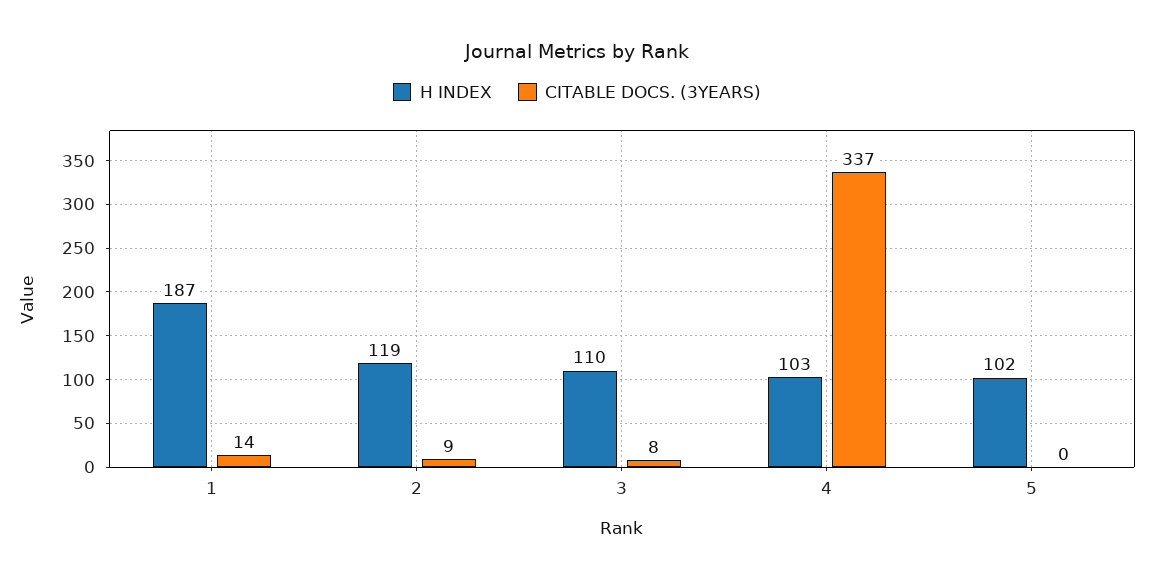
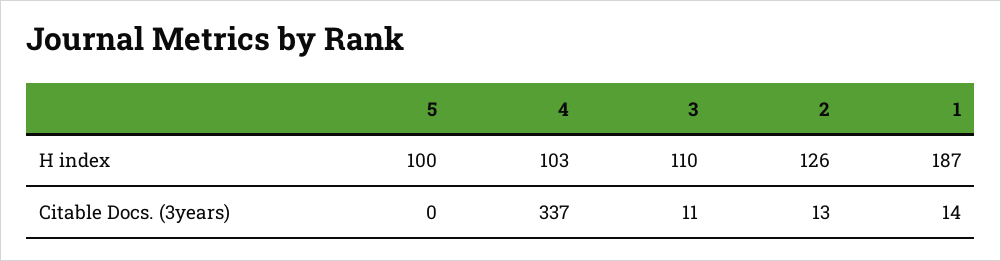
H INDEX, 2: 119 -> 126
CITABLE DOCS. (3YEARS), 2: 9 -> 13
CITABLE DOCS. (3YEARS), 3: 8 -> 11
H INDEX, 5: 102 -> 100

